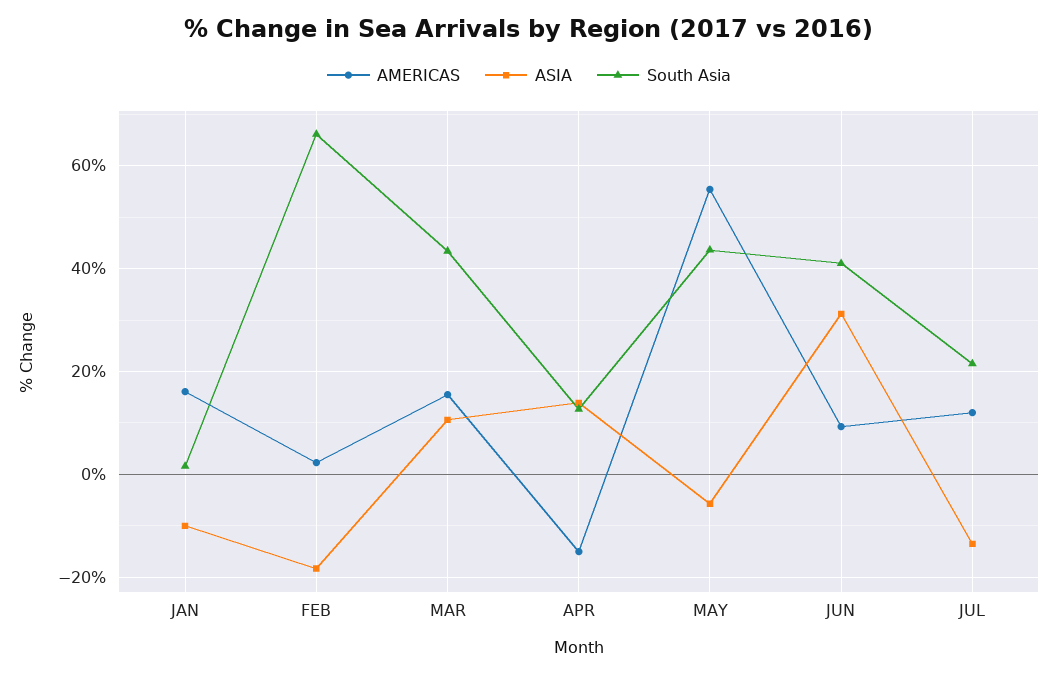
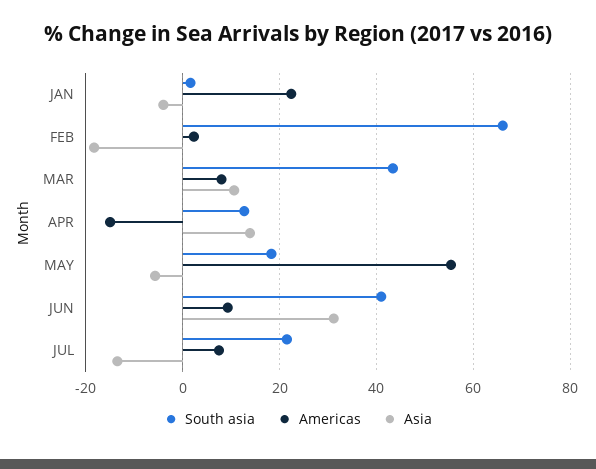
AMERICAS, JAN: 16 -> 22
ASIA, JAN: -10 -> -4
AMERICAS, MAR: 16 -> 8
South Asia, MAY: 44 -> 18
AMERICAS, JUL: 12 -> 8

